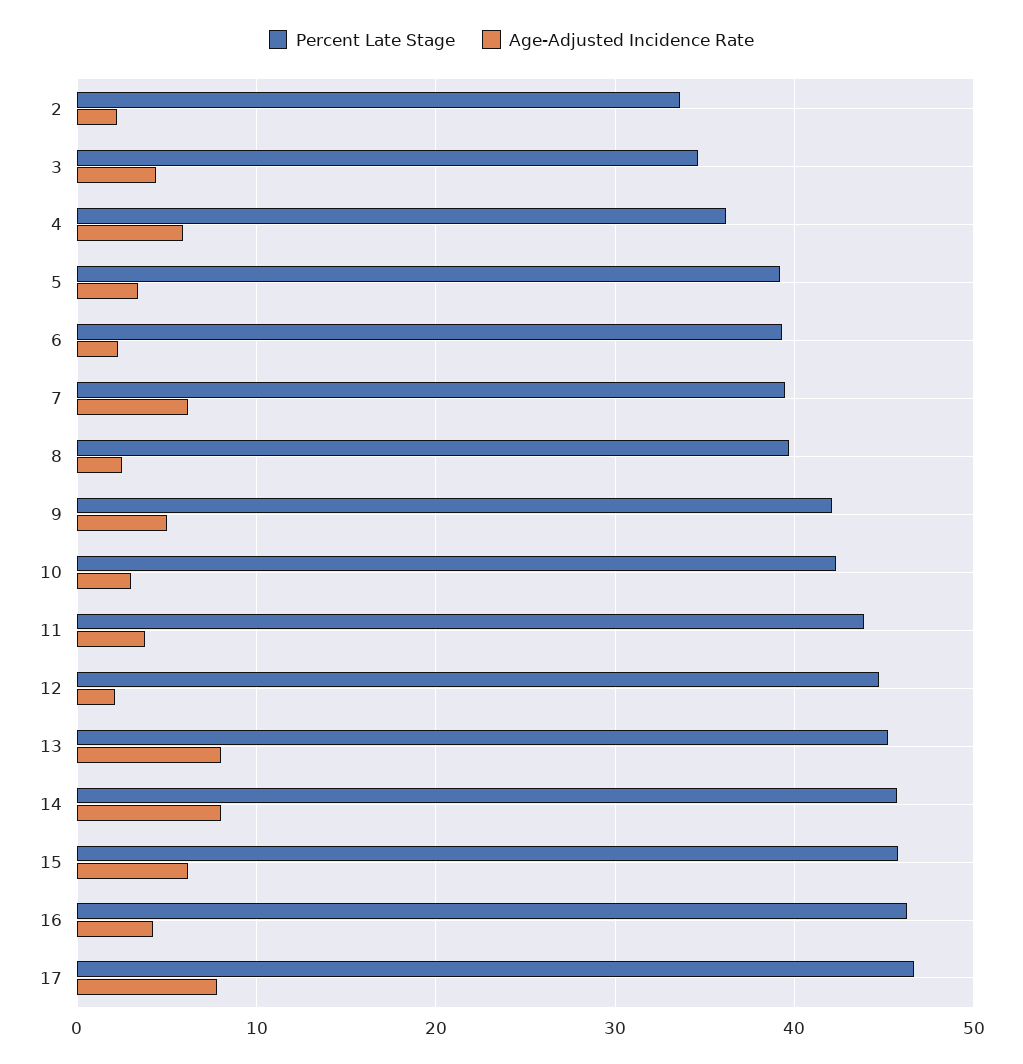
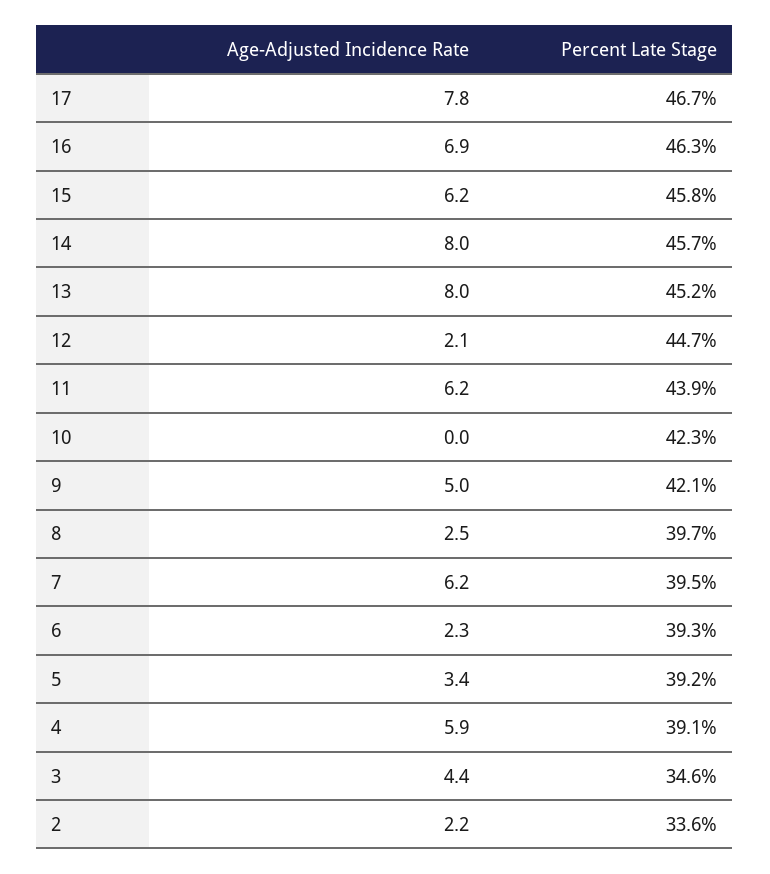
Percent Late Stage, 4: 36 -> 39.1
Age-Adjusted Incidence Rate, 10: 3 -> 0
Age-Adjusted Incidence Rate, 11: 4 -> 6.2
Age-Adjusted Incidence Rate, 16: 4 -> 6.9

